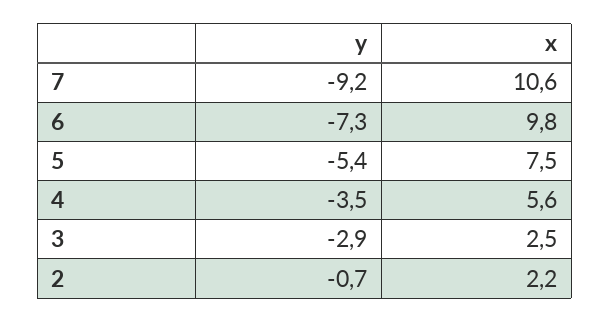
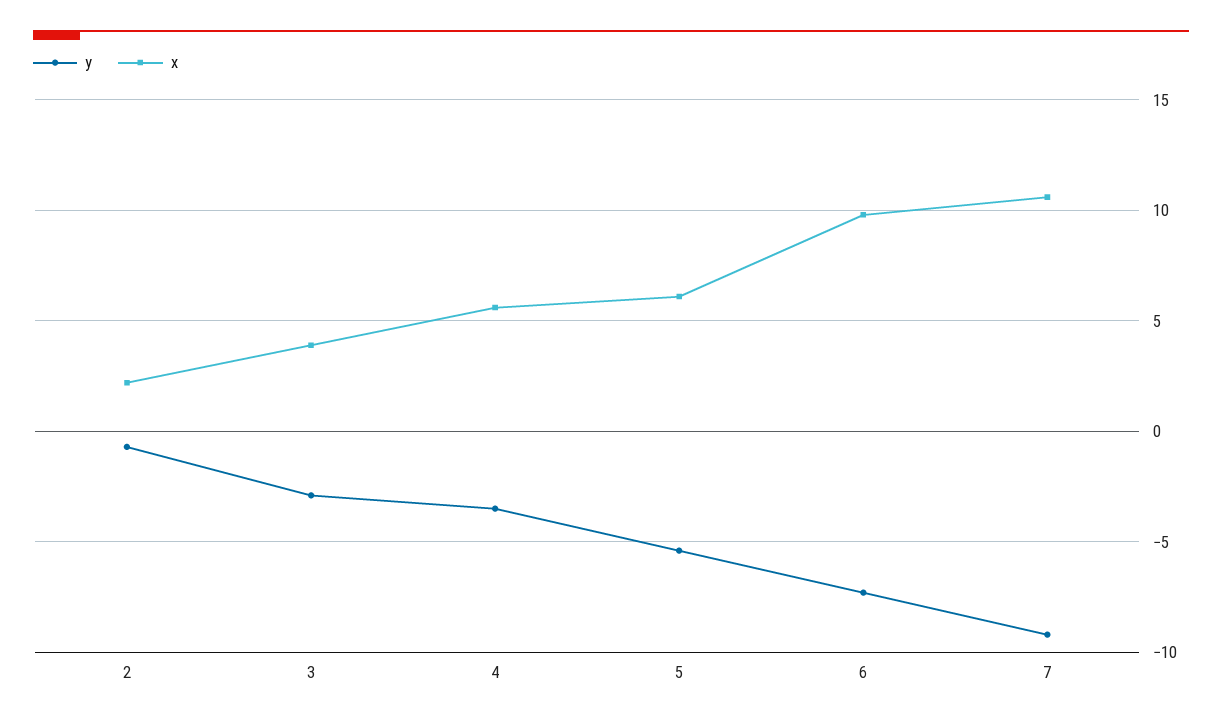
x, 5: 7.5 -> 6
x, 3: 2.5 -> 4

